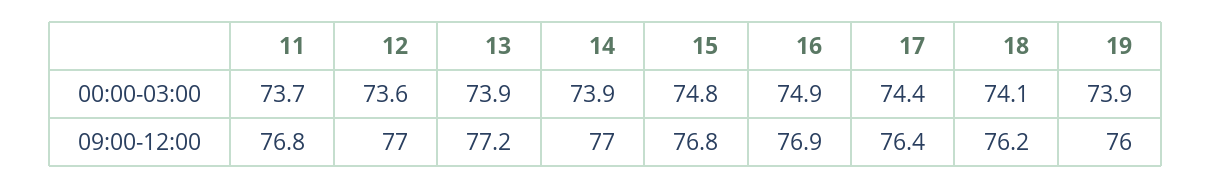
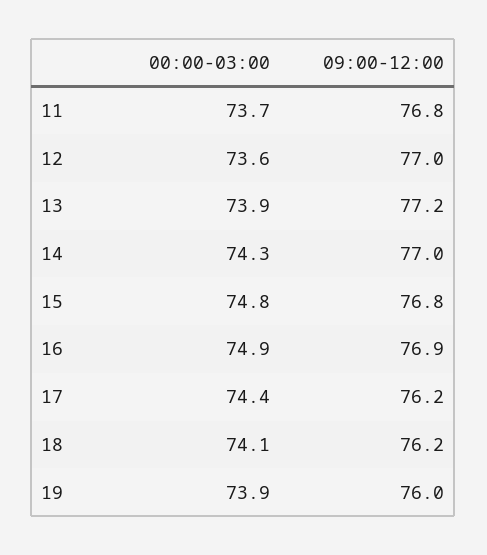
14, 00:00-03:00: 73.9 -> 74.3
17, 09:00-12:00: 76.4 -> 76.2

